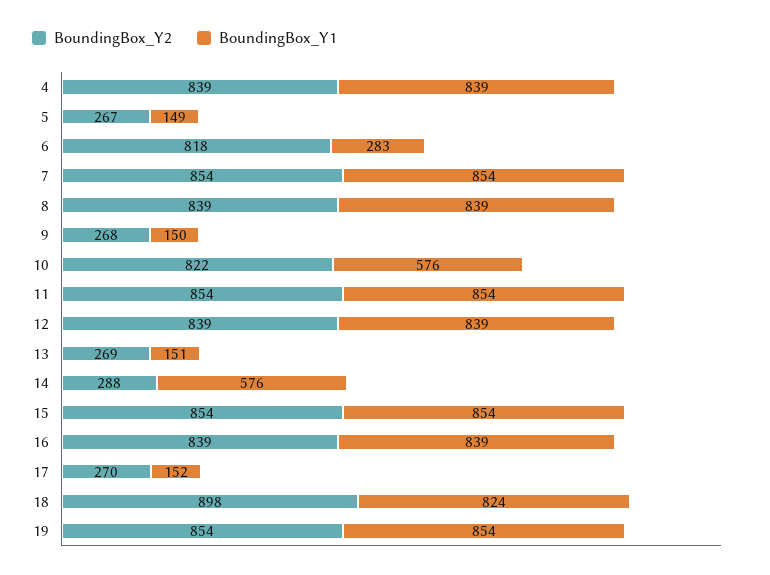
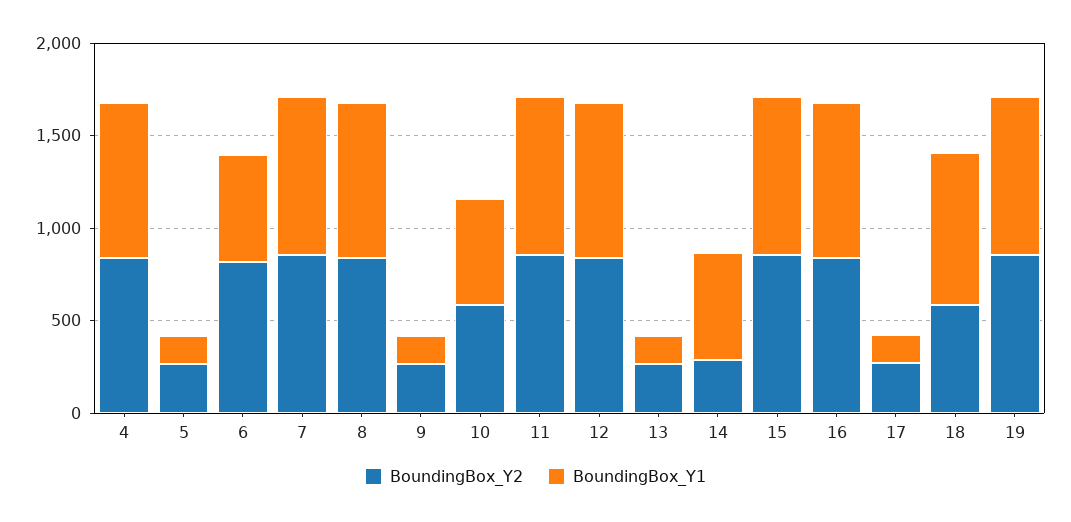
BoundingBox_Y1, 6: 283 -> 600
BoundingBox_Y2, 10: 822 -> 600
BoundingBox_Y2, 18: 898 -> 600

